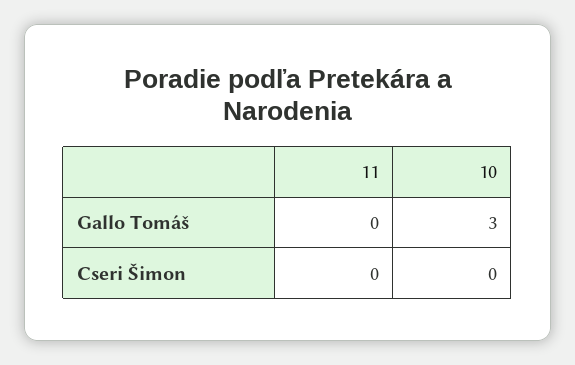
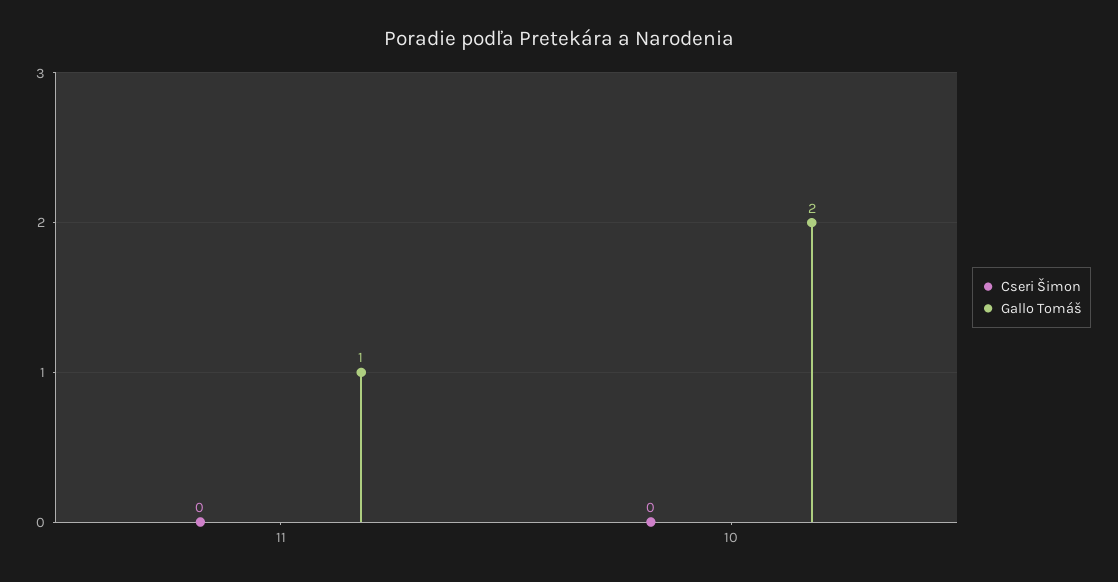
Gallo Tomáš, 11: 0 -> 1
Gallo Tomáš, 10: 3 -> 2

